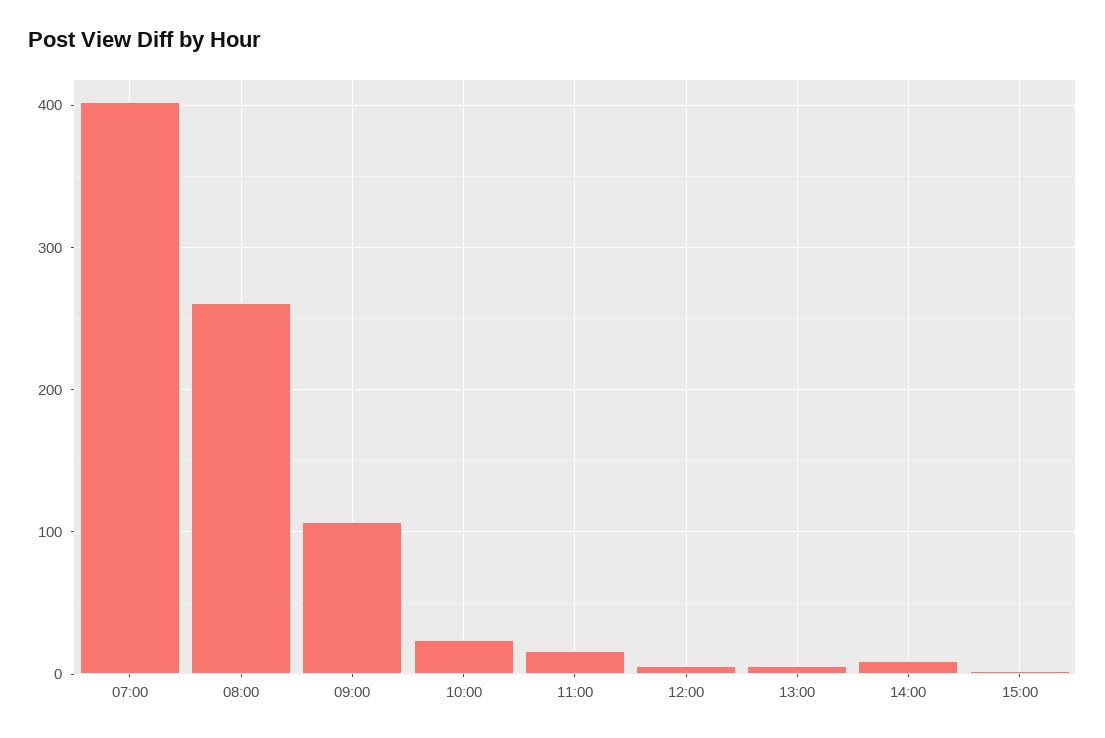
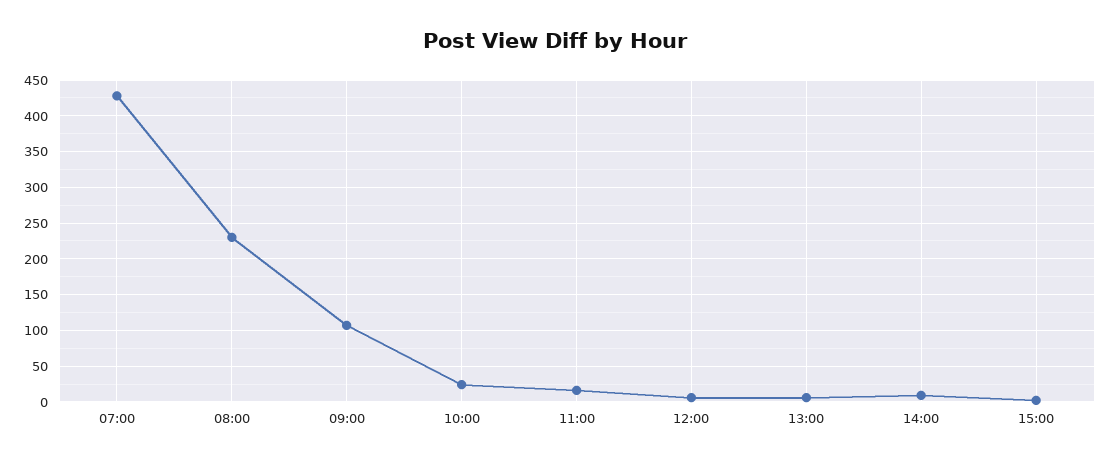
07:00: 400 -> 430
08:00: 260 -> 230

